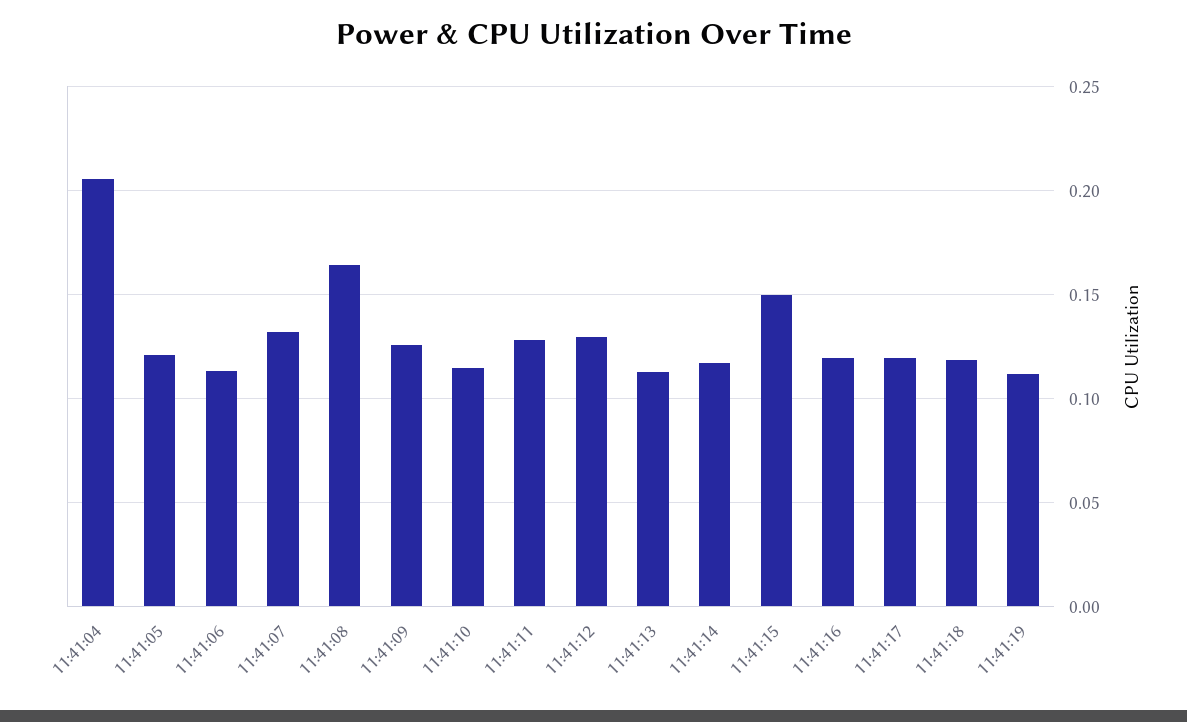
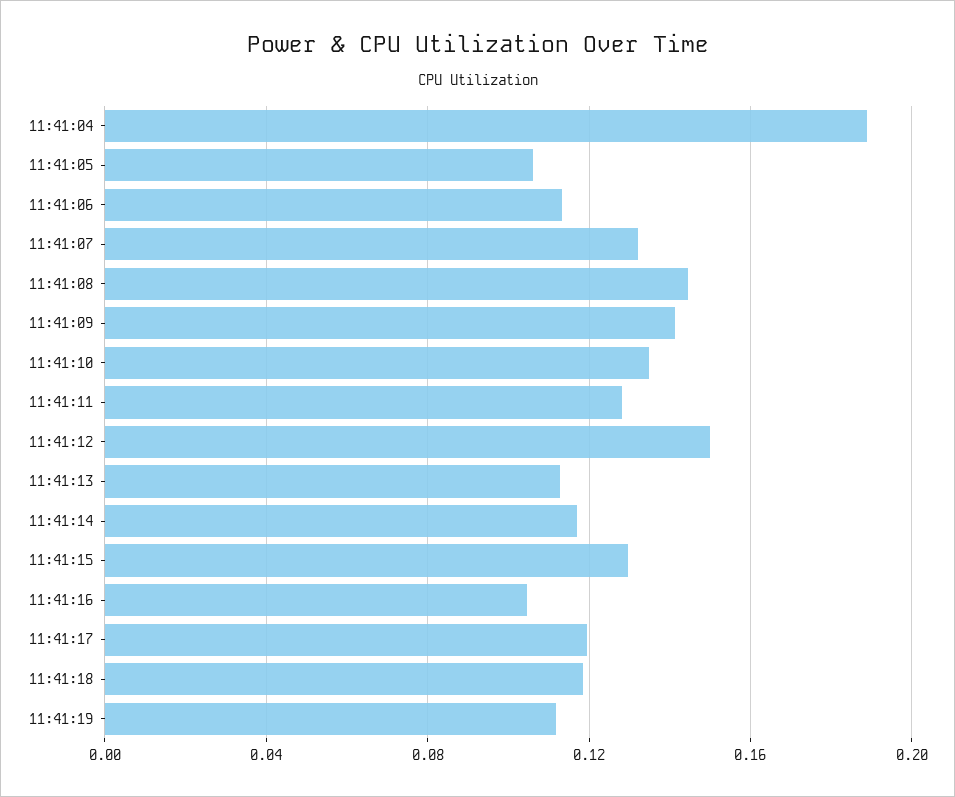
11:41:04: 0.205 -> 0.19
11:41:05: 0.12 -> 0.105
11:41:08: 0.165 -> 0.145
11:41:09: 0.125 -> 0.14
11:41:10: 0.115 -> 0.135
11:41:12: 0.13 -> 0.15
11:41:15: 0.15 -> 0.13
11:41:16: 0.12 -> 0.105

